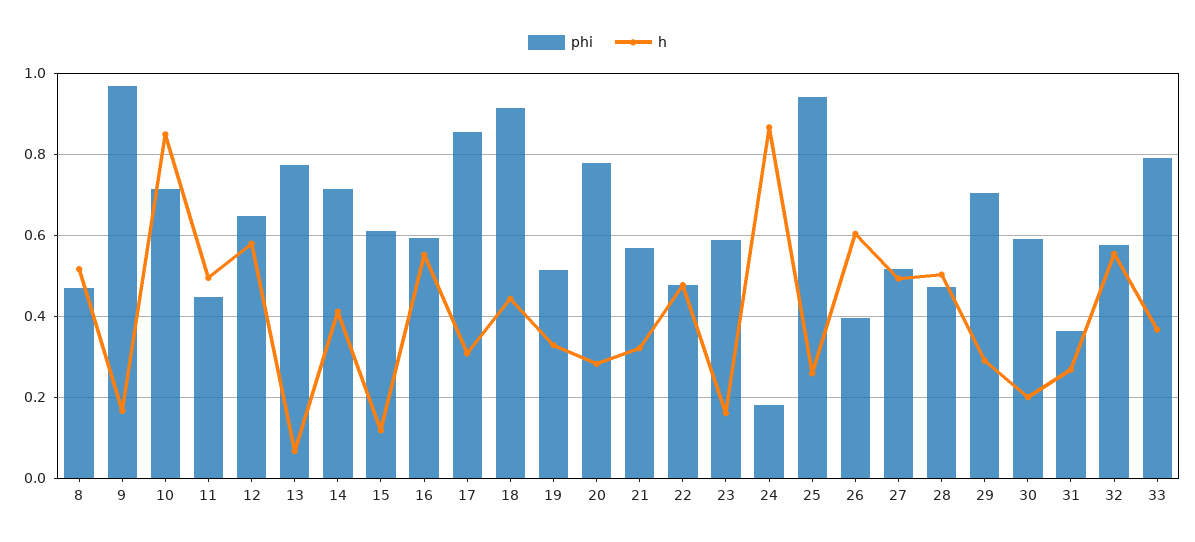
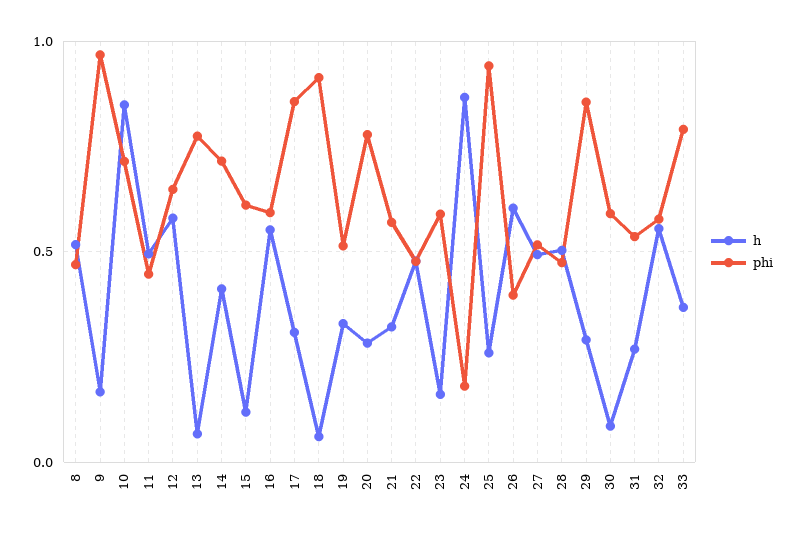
h, 18: 0.44 -> 0.05
phi, 29: 0.7 -> 0.85
h, 30: 0.2 -> 0.1
phi, 31: 0.36 -> 0.55

